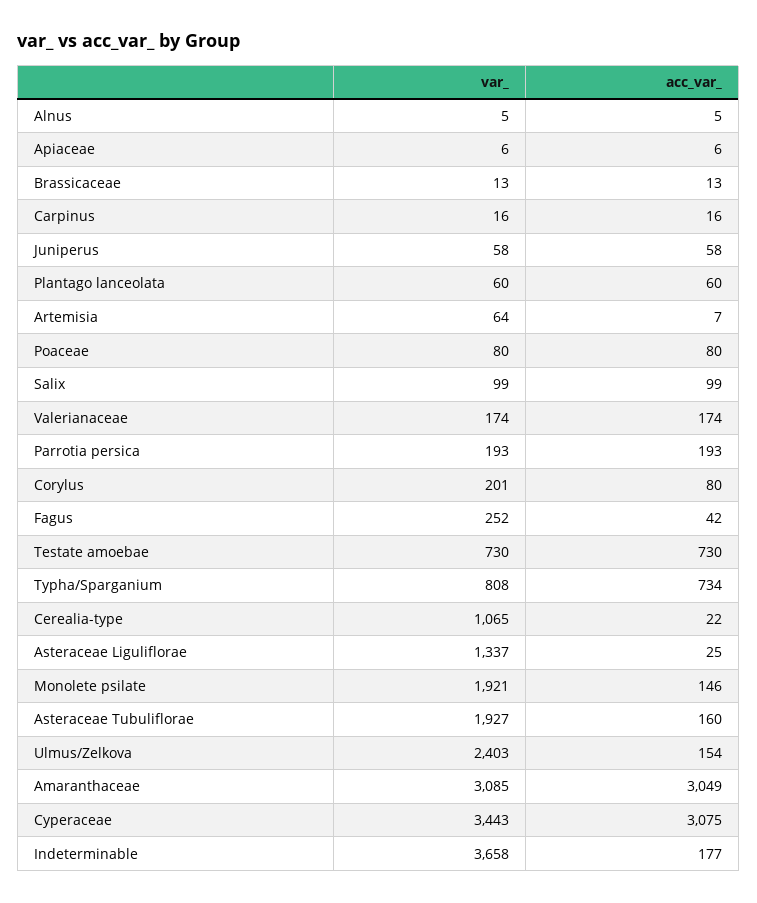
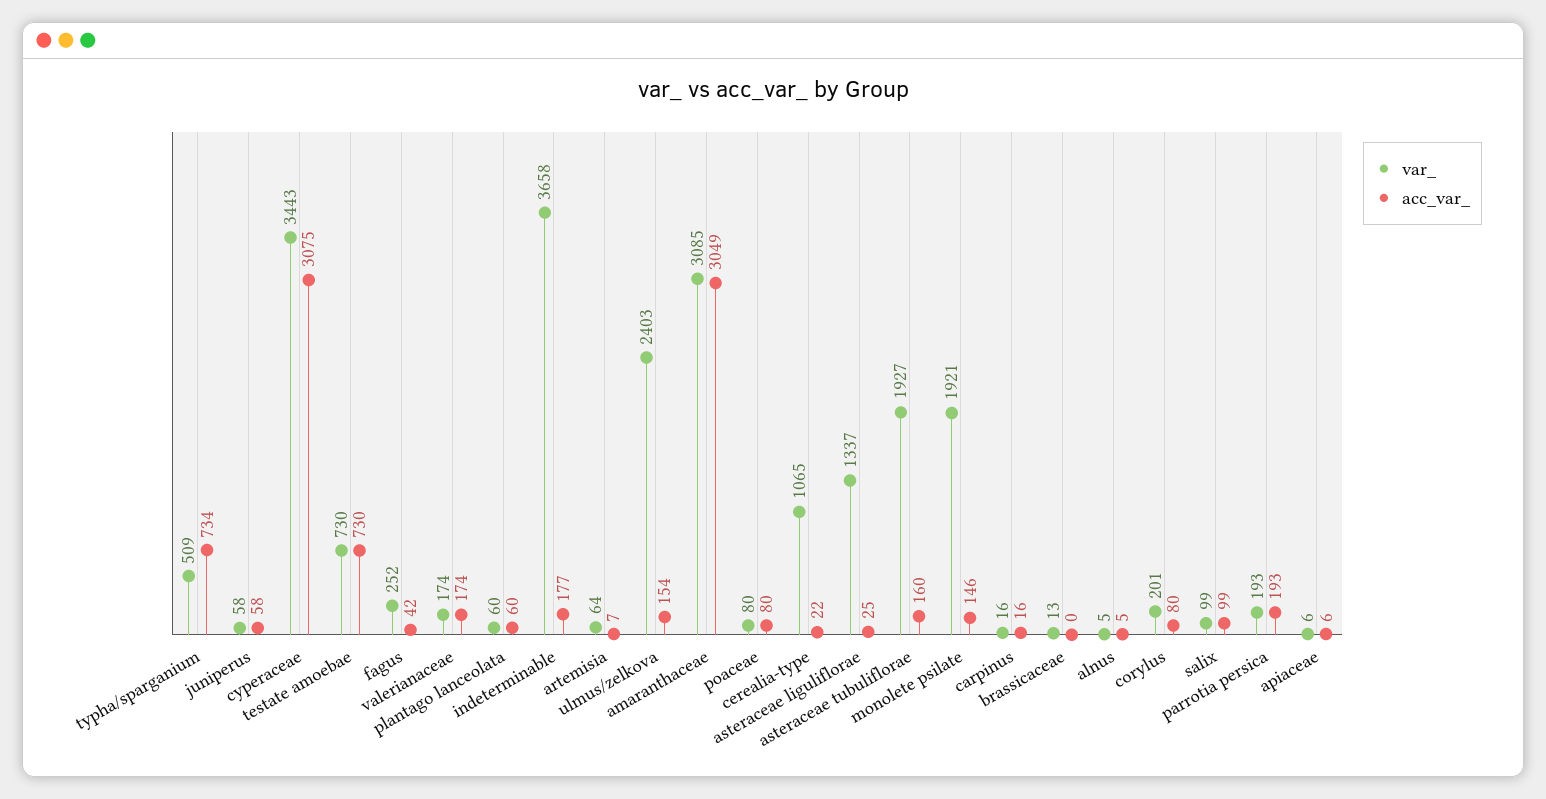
acc_var_, Brassicaceae: 13 -> 0
var_, Typha/Sparganium: 808 -> 509

